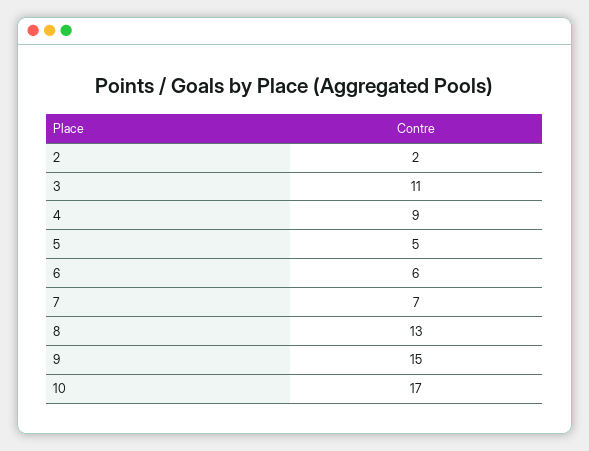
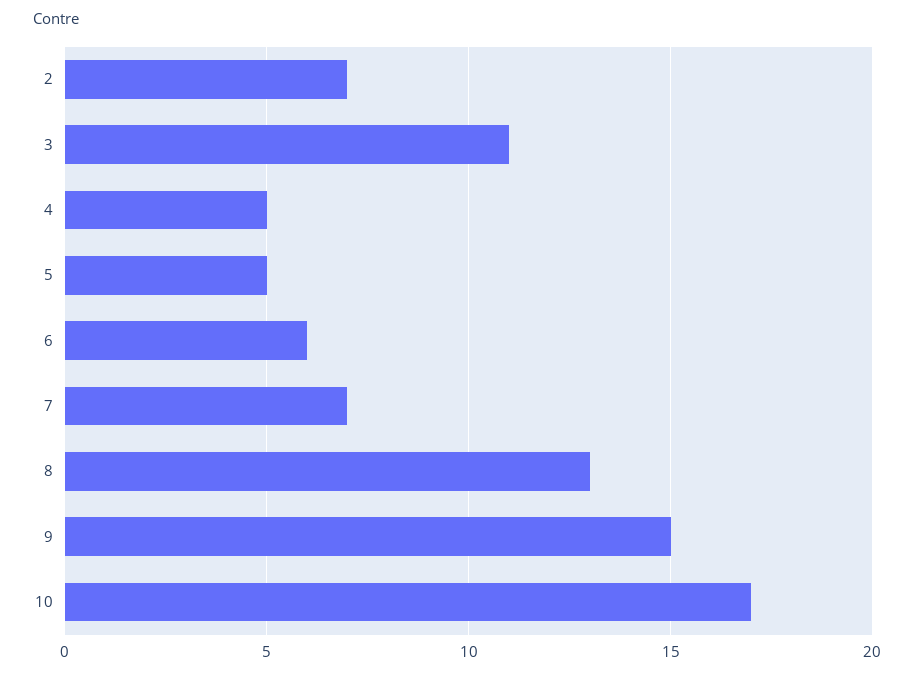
2: 2 -> 7
4: 9 -> 5

